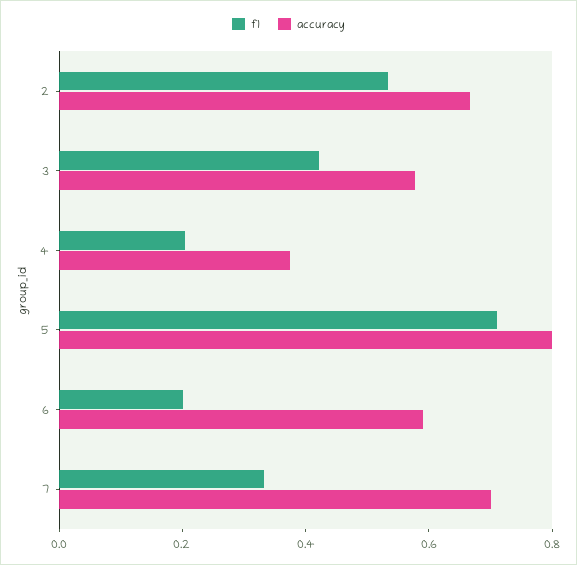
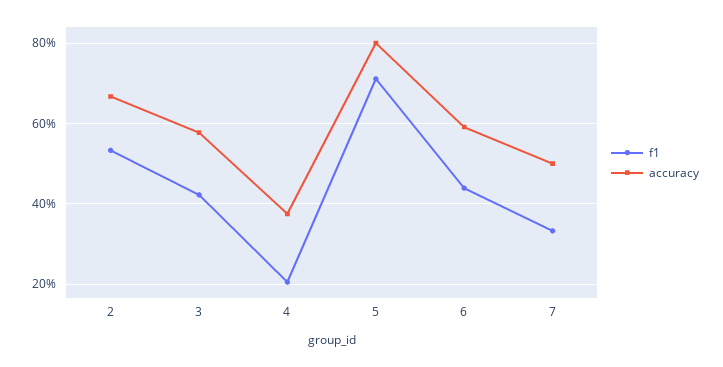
f1, 6: 0.2 -> 0.44
accuracy, 7: 0.7 -> 0.5

